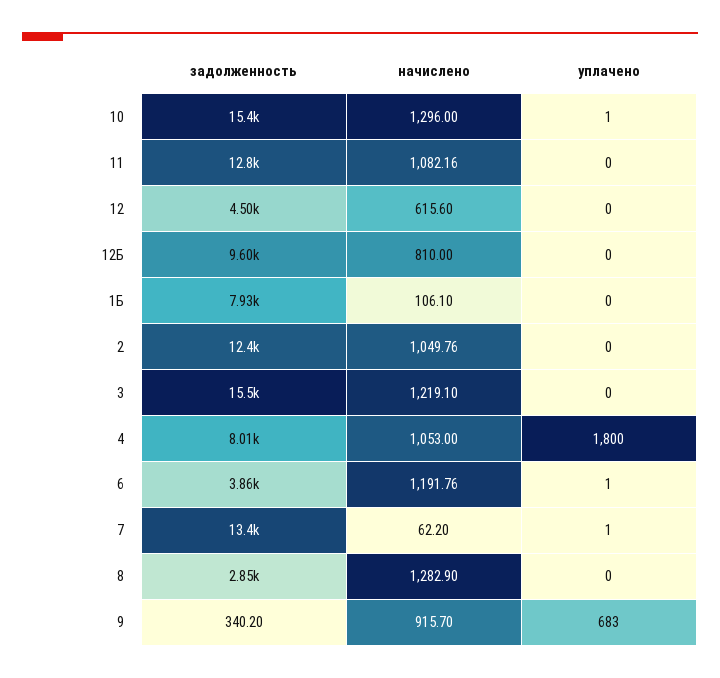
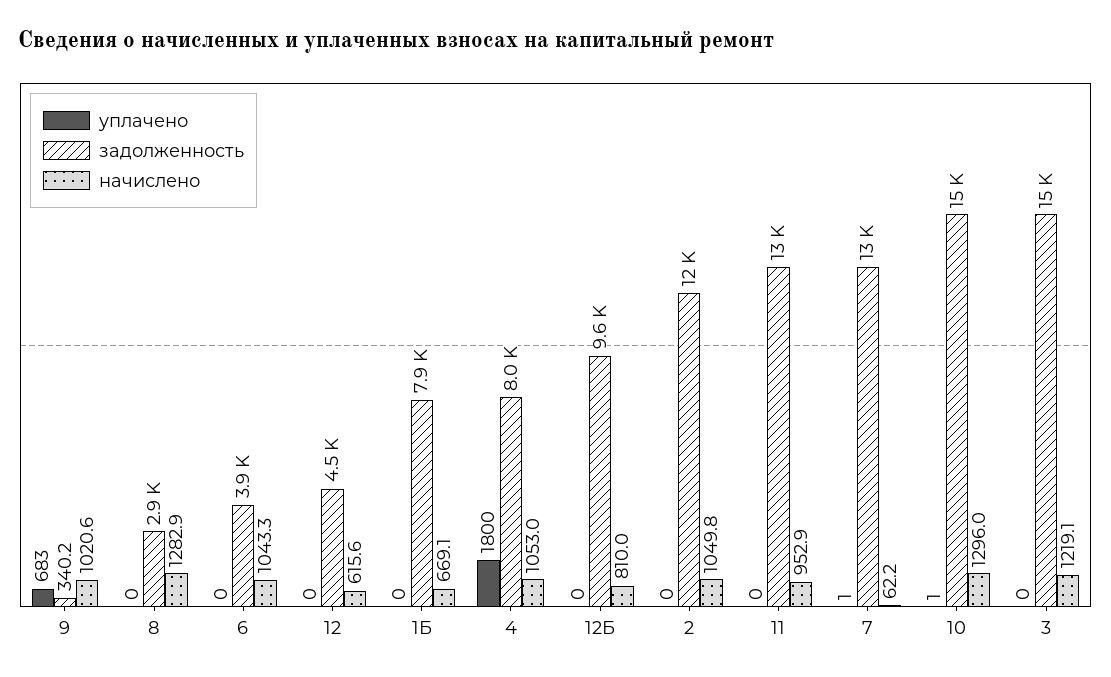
начислено, 11: 1082.16 -> 952.9
начислено, 1Б: 106.1 -> 669.1
начислено, 6: 1191.76 -> 1043.3
уплачено, 6: 1 -> 0
начислено, 9: 915.7 -> 1020.6

